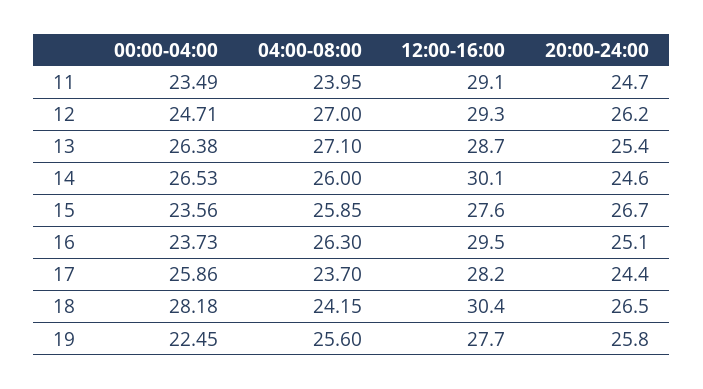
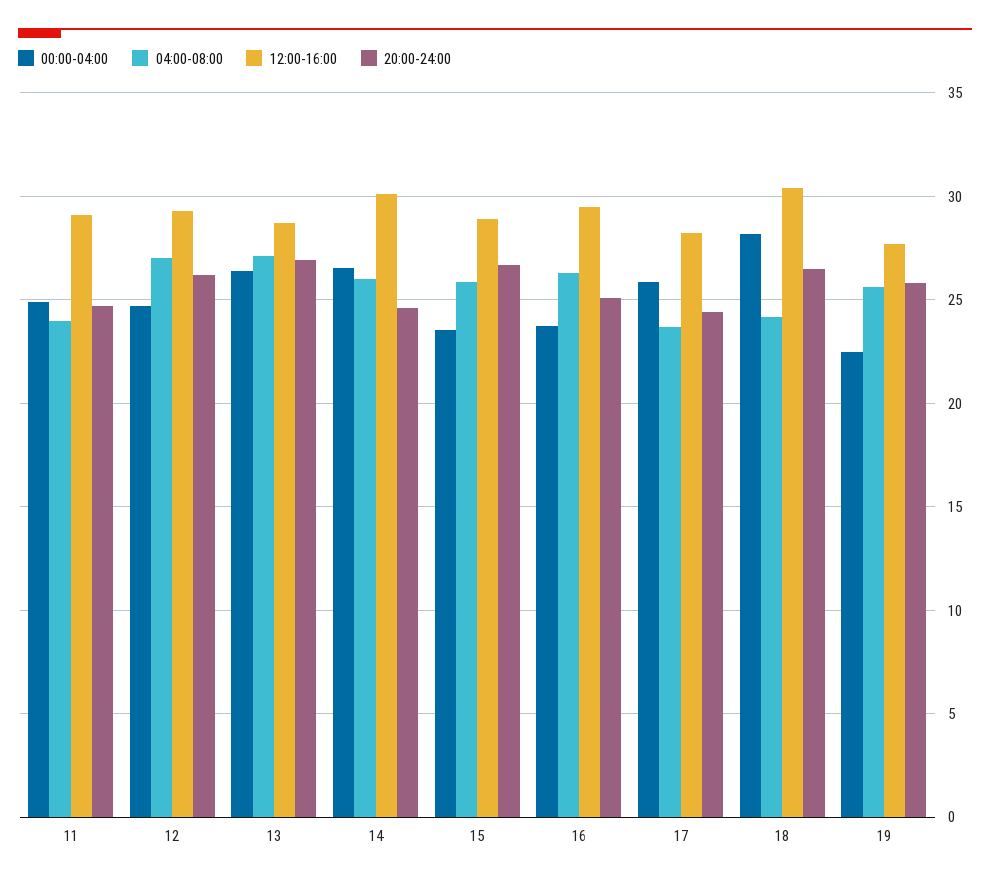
00:00-04:00, 11: 23.49 -> 25
20:00-24:00, 13: 25.4 -> 27
12:00-16:00, 15: 27.6 -> 29

